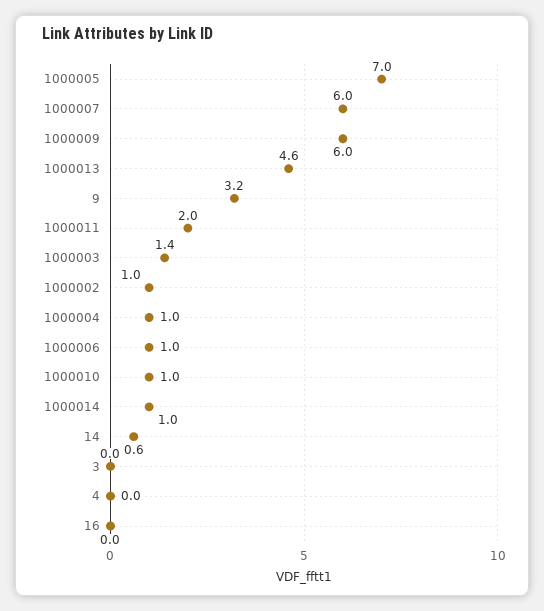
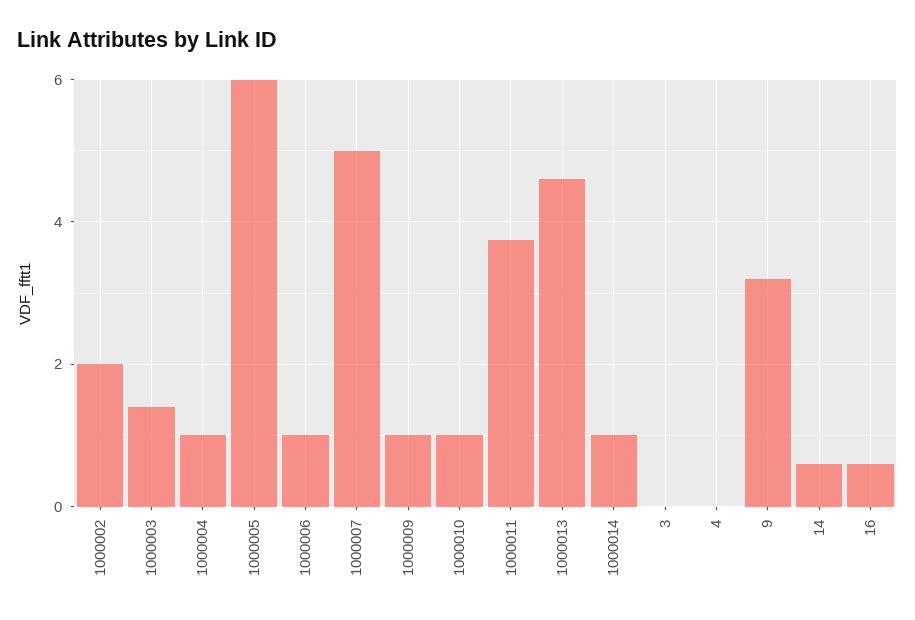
1000005: 7 -> 6
1000007: 6 -> 5
1000009: 6 -> 1
1000011: 2 -> 3.8
1000002: 1 -> 2
16: 0 -> 0.6

